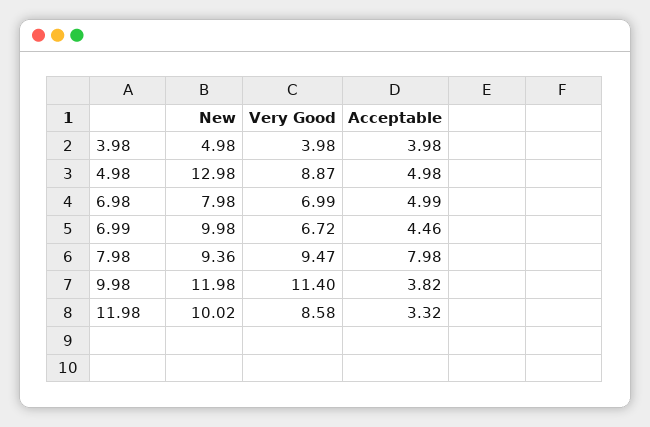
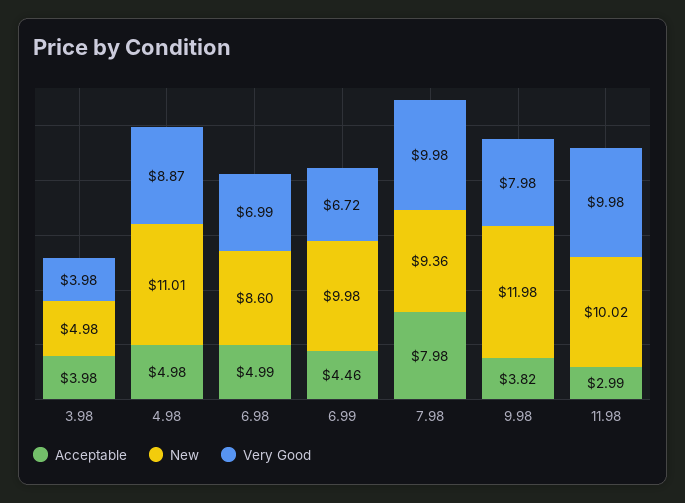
New, 4.98: 12.98 -> 11.01
New, 6.98: 7.98 -> 8.6
Very Good, 7.98: 9.47 -> 9.98
Very Good, 9.98: 11.4 -> 7.98
Very Good, 11.98: 8.58 -> 9.98
Acceptable, 11.98: 3.32 -> 2.99

